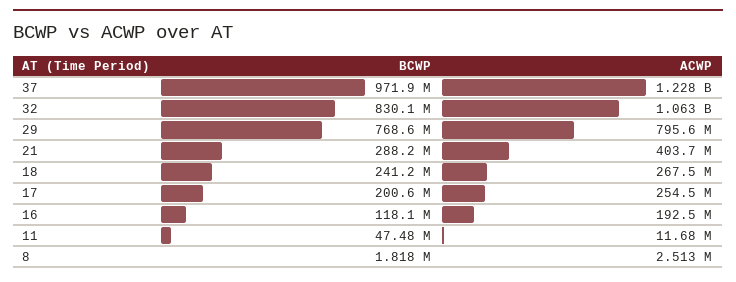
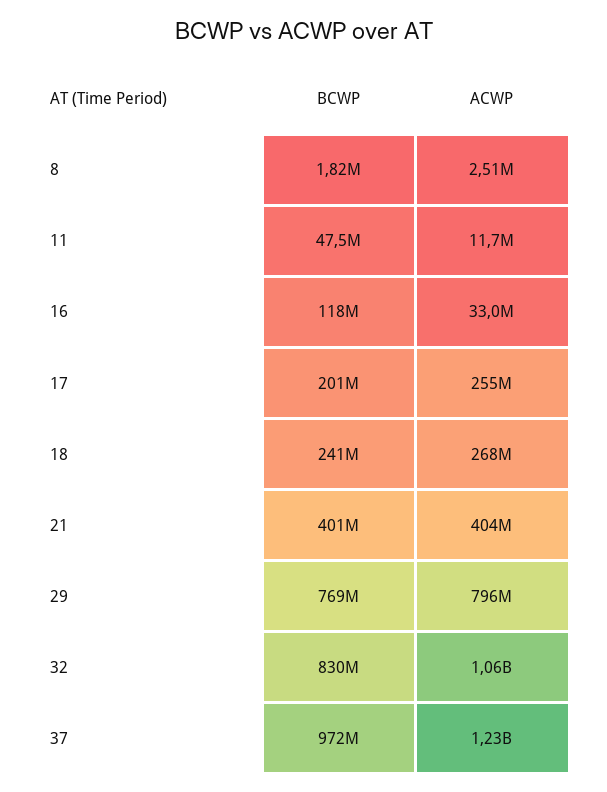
BCWP, 21: 288200000 -> 401000000
ACWP, 16: 192500000 -> 33000000

